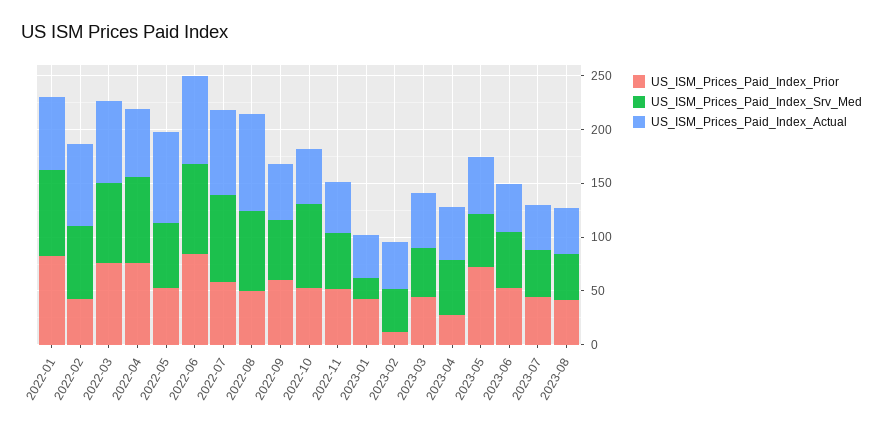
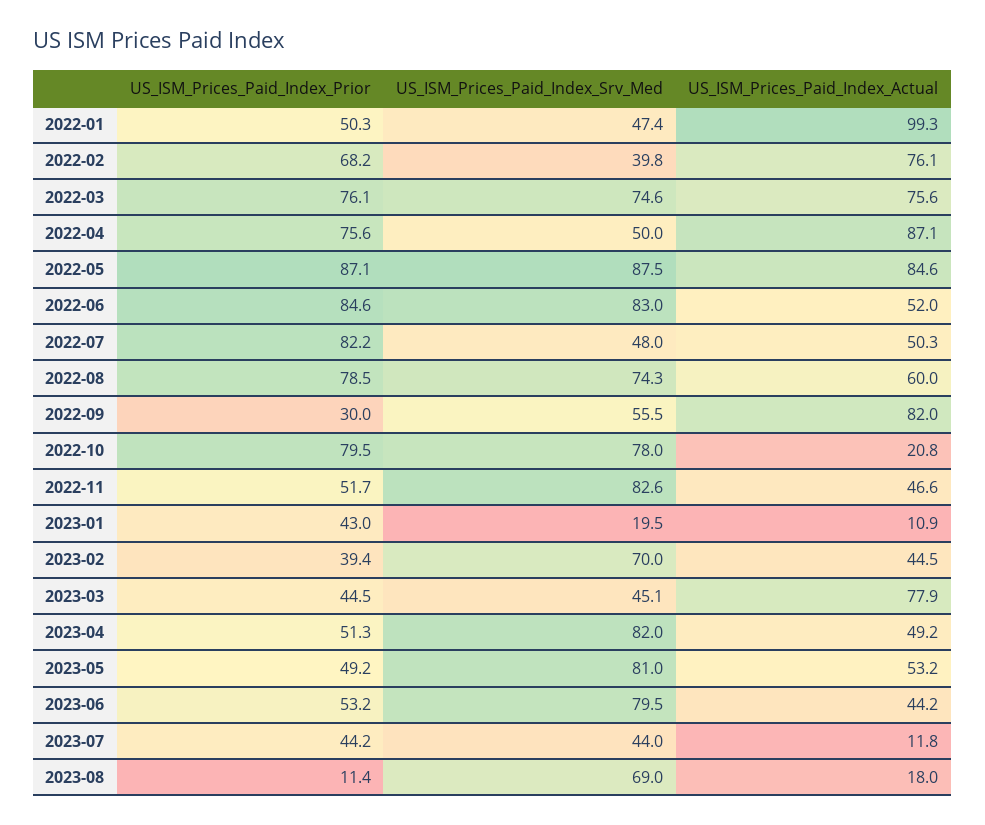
US_ISM_Prices_Paid_Index_Prior, 2022-01: 80 -> 50.3
US_ISM_Prices_Paid_Index_Srv_Med, 2022-01: 80 -> 47.4
US_ISM_Prices_Paid_Index_Actual, 2022-01: 70 -> 99.3
US_ISM_Prices_Paid_Index_Prior, 2022-02: 40 -> 68.2
US_ISM_Prices_Paid_Index_Srv_Med, 2022-02: 70 -> 39.8
US_ISM_Prices_Paid_Index_Srv_Med, 2022-04: 80 -> 50
US_ISM_Prices_Paid_Index_Actual, 2022-04: 60 -> 87.1
US_ISM_Prices_Paid_Index_Prior, 2022-05: 50 -> 87.1
US_ISM_Prices_Paid_Index_Srv_Med, 2022-05: 60 -> 87.5
US_ISM_Prices_Paid_Index_Actual, 2022-06: 80 -> 52
US_ISM_Prices_Paid_Index_Prior, 2022-07: 60 -> 82.2
US_ISM_Prices_Paid_Index_Srv_Med, 2022-07: 80 -> 48
US_ISM_Prices_Paid_Index_Actual, 2022-07: 80 -> 50.3
US_ISM_Prices_Paid_Index_Prior, 2022-08: 50 -> 78.5
US_ISM_Prices_Paid_Index_Actual, 2022-08: 90 -> 60
US_ISM_Prices_Paid_Index_Prior, 2022-09: 60 -> 30
US_ISM_Prices_Paid_Index_Actual, 2022-09: 50 -> 82
US_ISM_Prices_Paid_Index_Prior, 2022-10: 50 -> 79.5
US_ISM_Prices_Paid_Index_Actual, 2022-10: 50 -> 20.8
US_ISM_Prices_Paid_Index_Srv_Med, 2022-11: 50 -> 82.6
US_ISM_Prices_Paid_Index_Actual, 2023-01: 40 -> 10.9
US_ISM_Prices_Paid_Index_Prior, 2023-02: 10 -> 39.4
US_ISM_Prices_Paid_Index_Srv_Med, 2023-02: 40 -> 70
US_ISM_Prices_Paid_Index_Actual, 2023-03: 50 -> 77.9
US_ISM_Prices_Paid_Index_Prior, 2023-04: 30 -> 51.3
US_ISM_Prices_Paid_Index_Srv_Med, 2023-04: 50 -> 82
US_ISM_Prices_Paid_Index_Prior, 2023-05: 70 -> 49.2
US_ISM_Prices_Paid_Index_Srv_Med, 2023-05: 50 -> 81
US_ISM_Prices_Paid_Index_Srv_Med, 2023-06: 50 -> 79.5
US_ISM_Prices_Paid_Index_Actual, 2023-07: 40 -> 11.8
US_ISM_Prices_Paid_Index_Prior, 2023-08: 40 -> 11.4
US_ISM_Prices_Paid_Index_Srv_Med, 2023-08: 40 -> 69
US_ISM_Prices_Paid_Index_Actual, 2023-08: 40 -> 18

